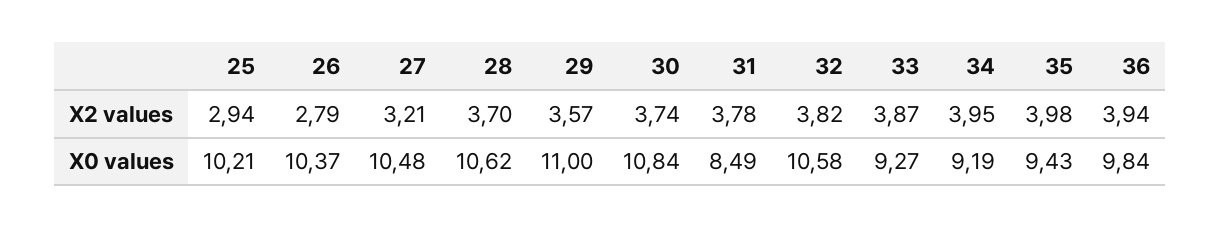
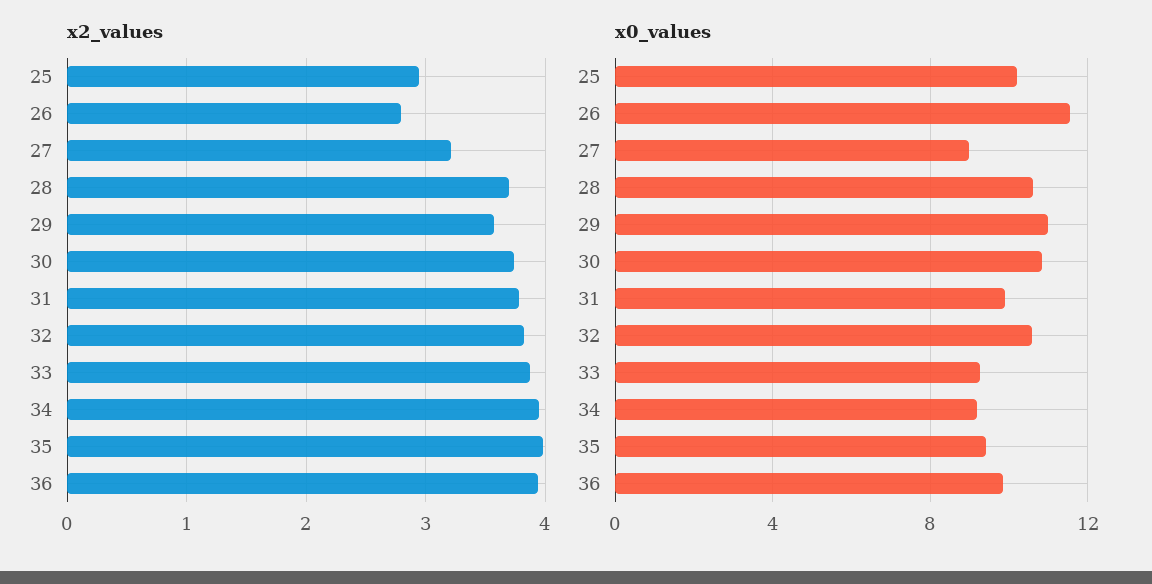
X0 values, 26: 10.37 -> 11.5
X0 values, 27: 10.48 -> 9
X0 values, 31: 8.49 -> 10

